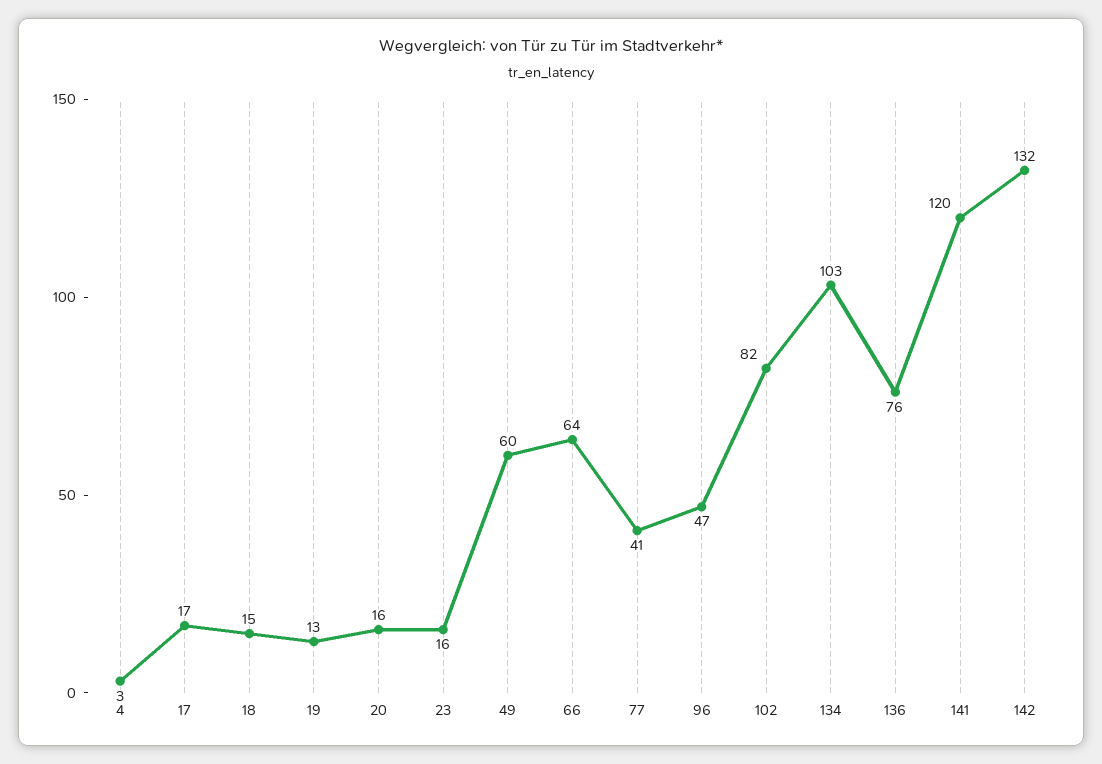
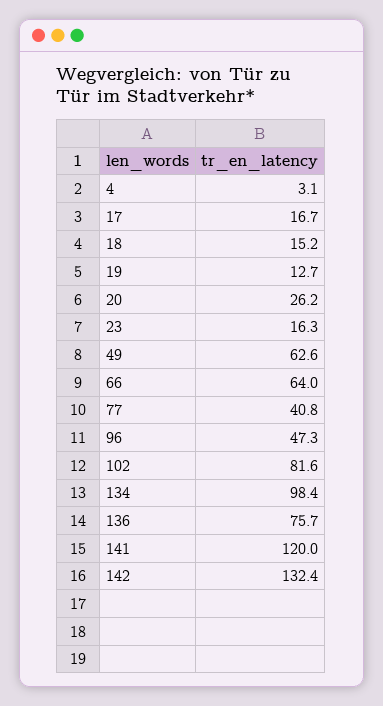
20: 16 -> 26.2
49: 60 -> 62.6
134: 103 -> 98.4

